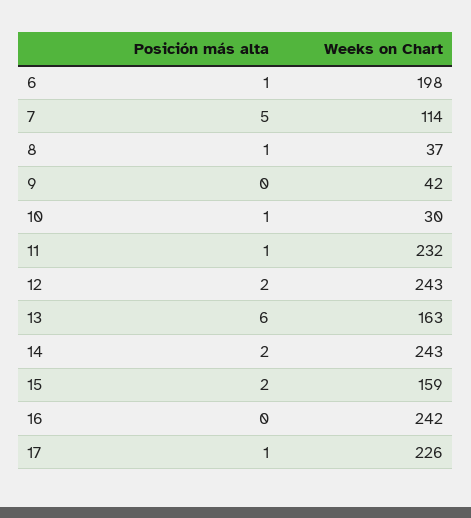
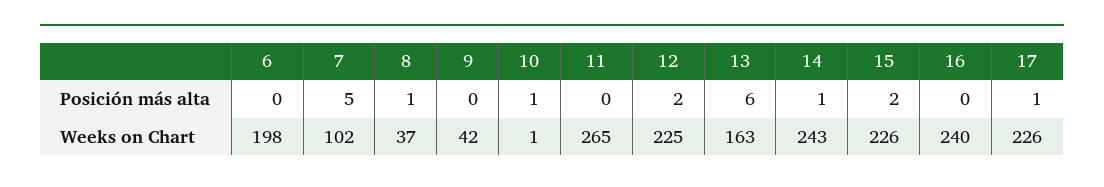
Posición más alta, 6: 1 -> 0
Weeks on Chart, 7: 114 -> 102
Weeks on Chart, 10: 30 -> 1
Posición más alta, 11: 1 -> 0
Weeks on Chart, 11: 232 -> 265
Weeks on Chart, 12: 243 -> 225
Posición más alta, 14: 2 -> 1
Weeks on Chart, 15: 159 -> 226
Weeks on Chart, 16: 242 -> 240

